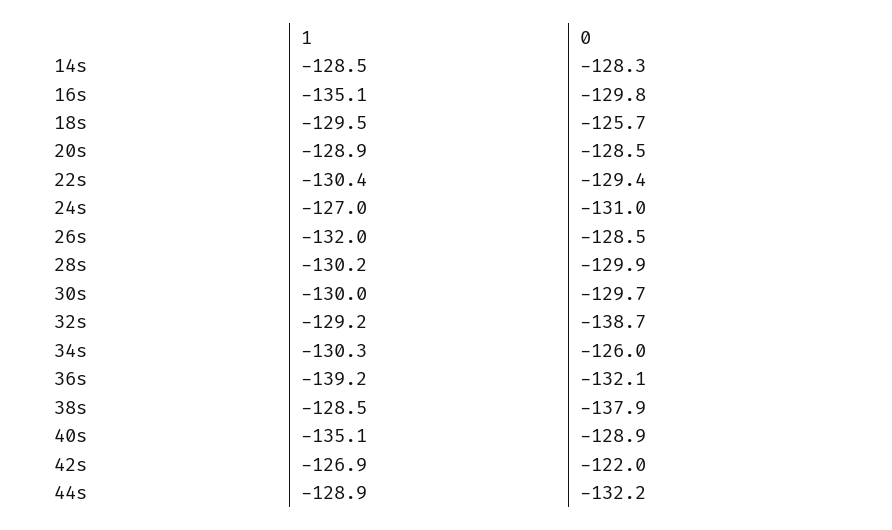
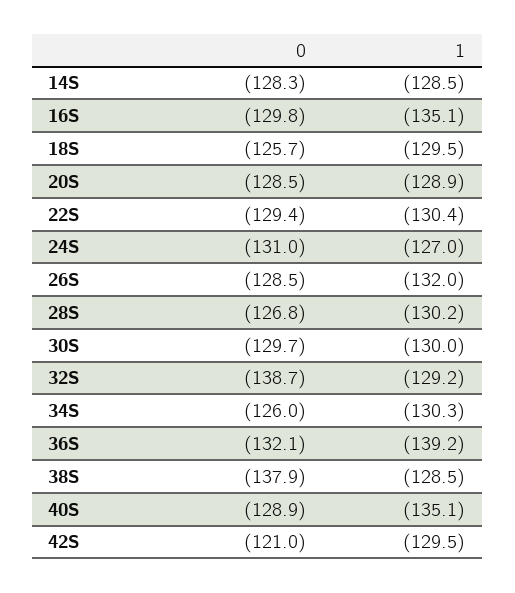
0, 28s: -129.9 -> -126.8
1, 42s: -126.9 -> -129.5
0, 42s: -122 -> -121
1, 44s: -128.9 -> none
0, 44s: -132.2 -> none

